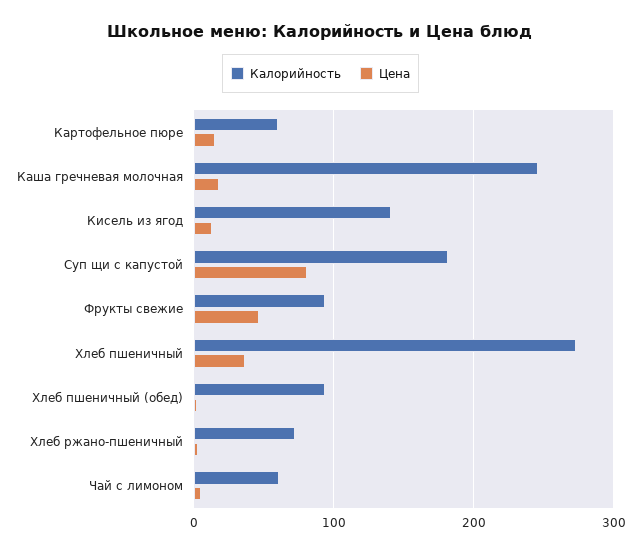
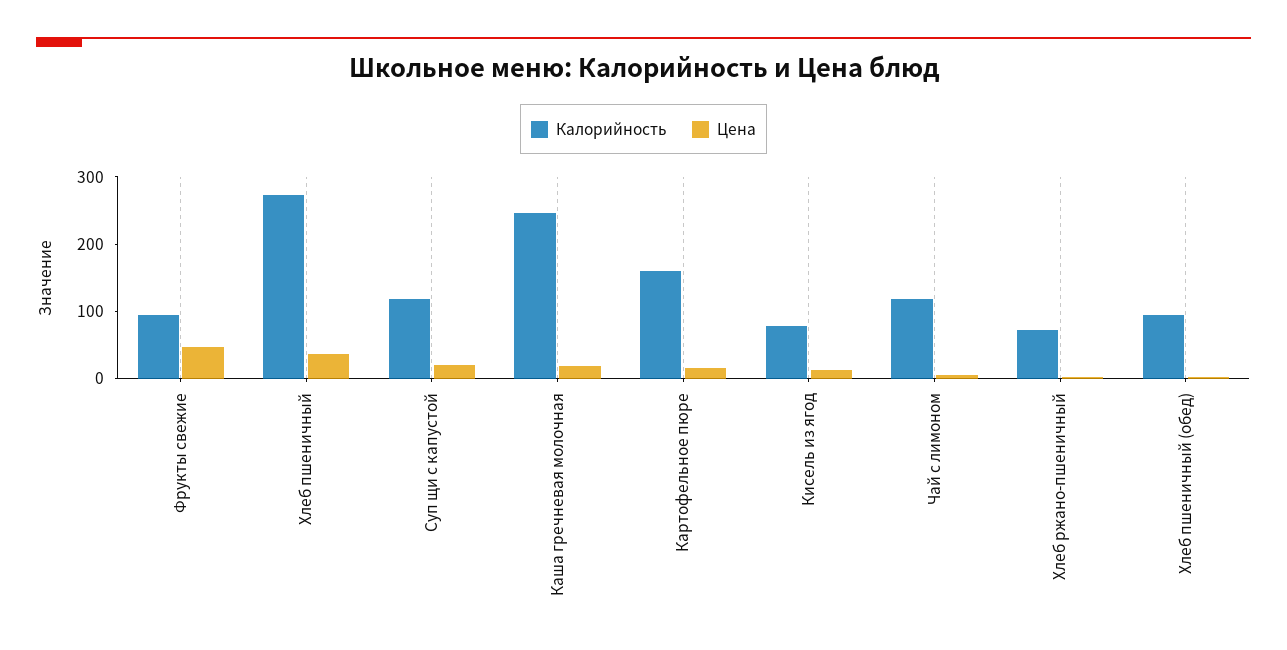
Калорийность, Картофельное пюре: 60 -> 160
Калорийность, Кисель из ягод: 140 -> 80
Калорийность, Суп щи с капустой: 180 -> 120
Цена, Суп щи с капустой: 80 -> 20
Калорийность, Чай с лимоном: 60 -> 120

